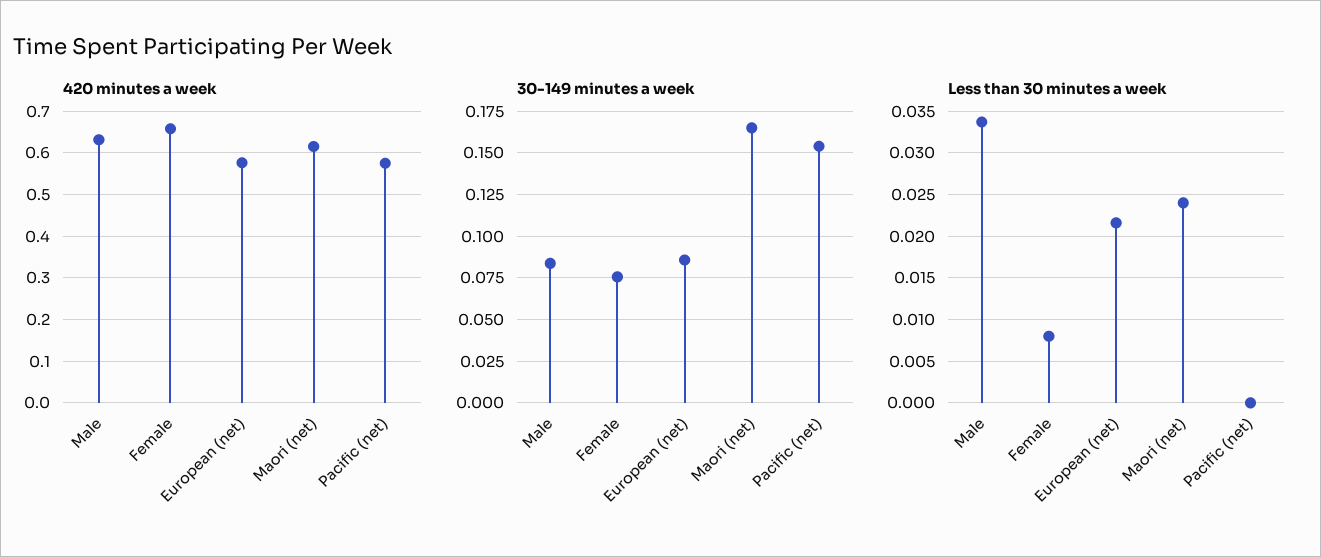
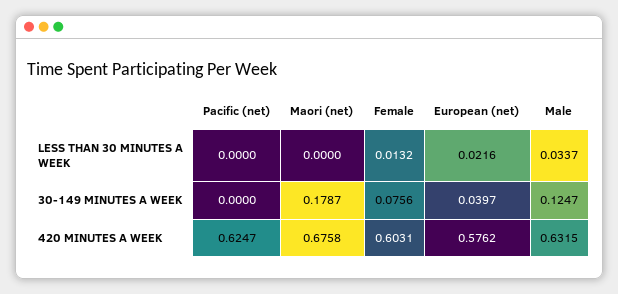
420 minutes a week, Female: 0.66 -> 0.6031
420 minutes a week, Maori (net): 0.62 -> 0.6758
420 minutes a week, Pacific (net): 0.58 -> 0.6247
30-149 minutes a week, Male: 0.085 -> 0.1247
30-149 minutes a week, European (net): 0.085 -> 0.0397
30-149 minutes a week, Maori (net): 0.165 -> 0.1787
30-149 minutes a week, Pacific (net): 0.155 -> 0
Less than 30 minutes a week, Female: 0.008 -> 0.0132
Less than 30 minutes a week, Maori (net): 0.024 -> 0

